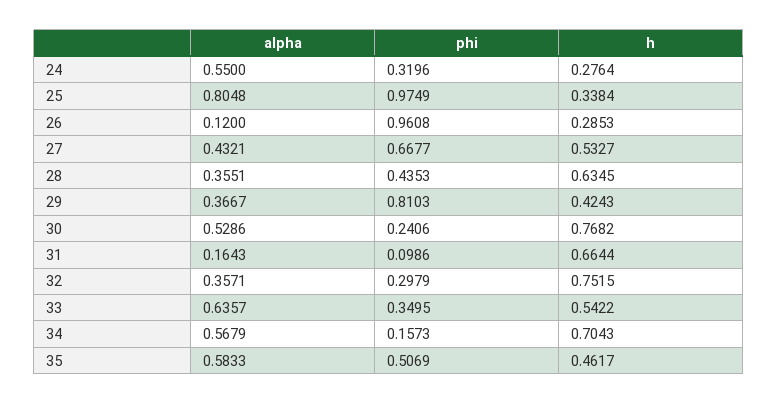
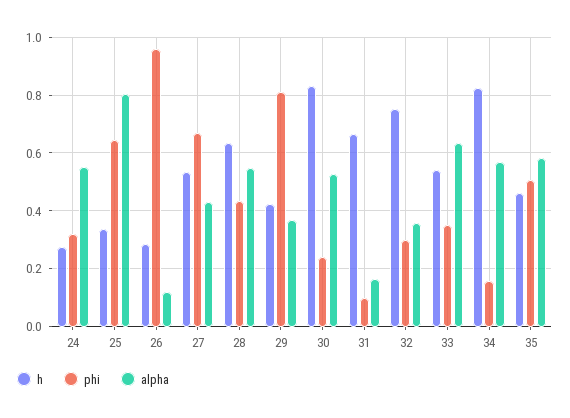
phi, 25: 0.9749 -> 0.65
alpha, 28: 0.3551 -> 0.55
h, 30: 0.7682 -> 0.825
h, 34: 0.7043 -> 0.825

